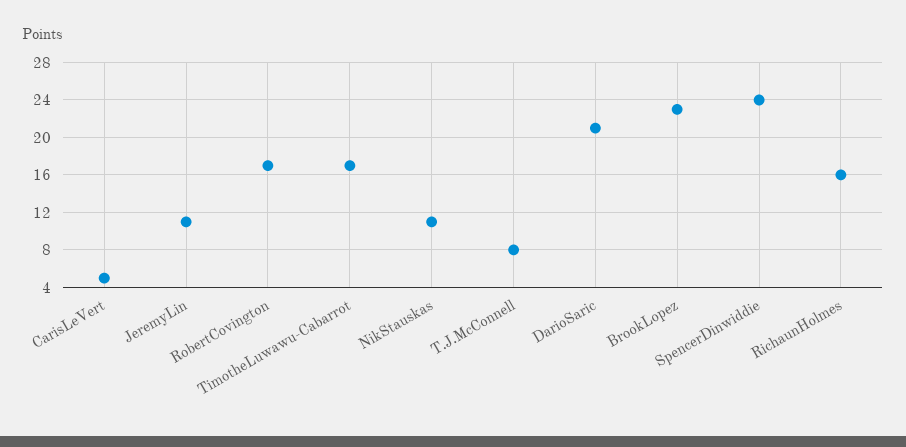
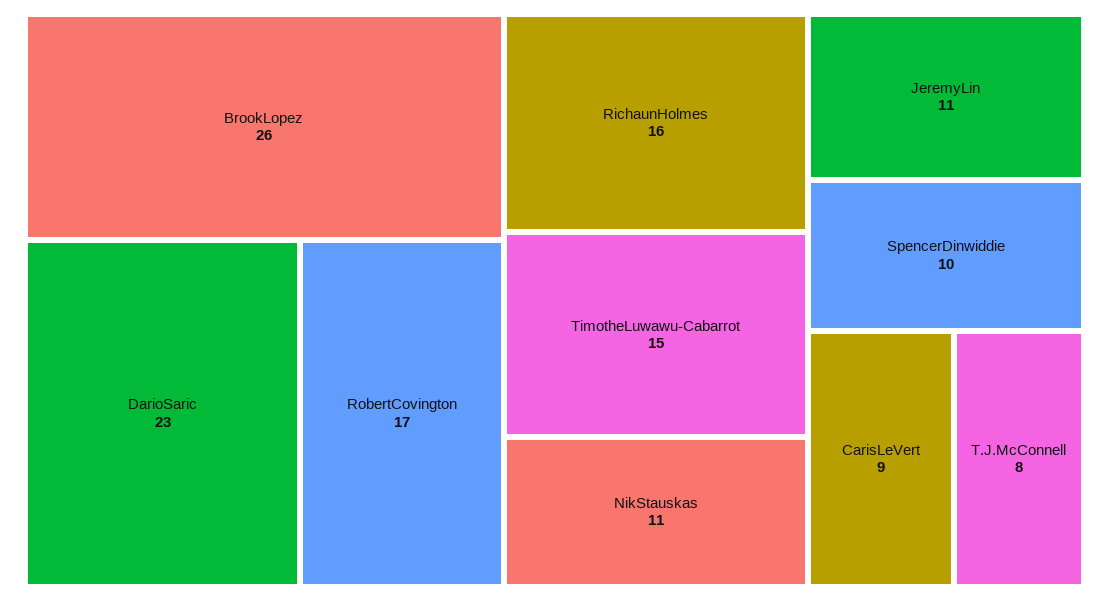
CarisLeVert: 5 -> 9
TimotheLuwawu-Cabarrot: 17 -> 15
DarioSaric: 21 -> 23
BrookLopez: 23 -> 26
SpencerDinwiddie: 24 -> 10

